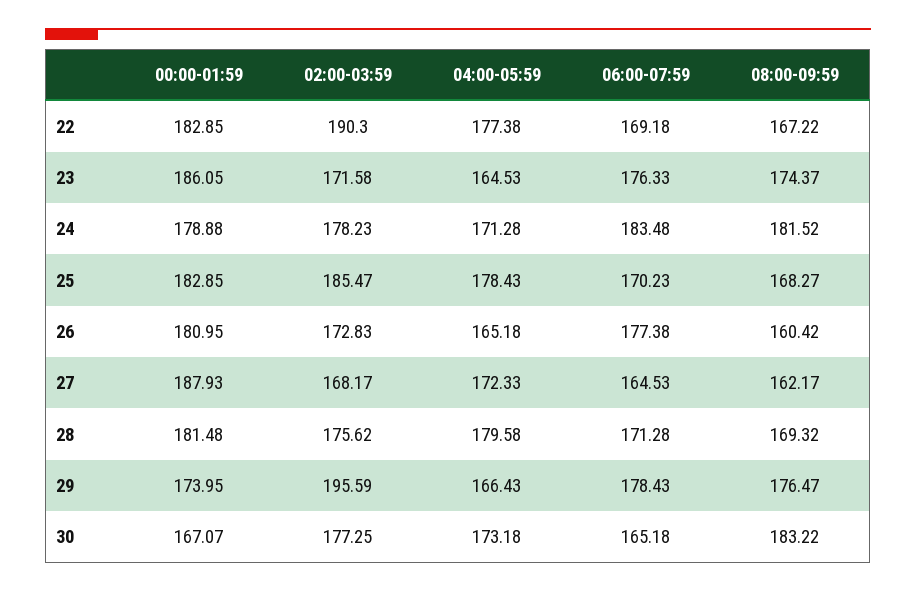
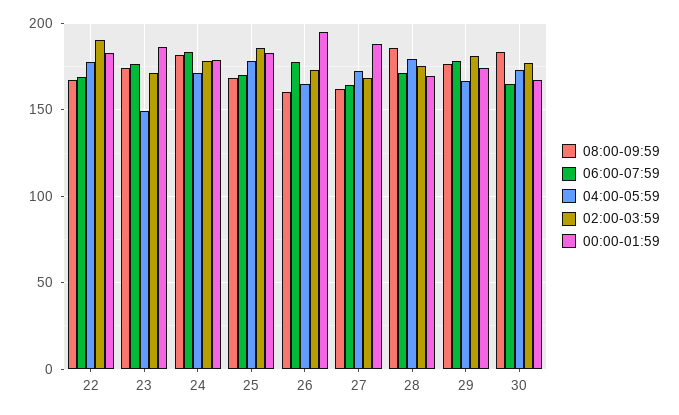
04:00-05:59, 23: 164.53 -> 150
00:00-01:59, 26: 180.95 -> 195
00:00-01:59, 28: 181.48 -> 170
08:00-09:59, 28: 169.32 -> 185
02:00-03:59, 29: 195.59 -> 180

